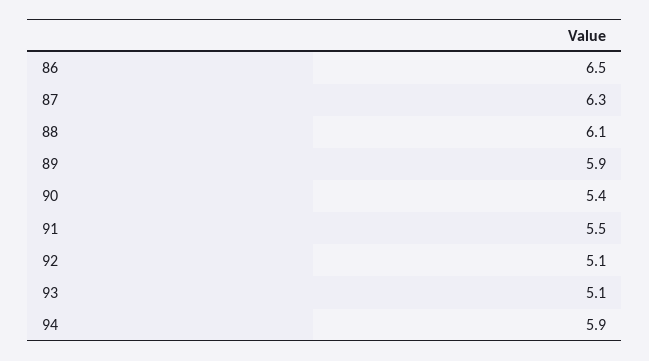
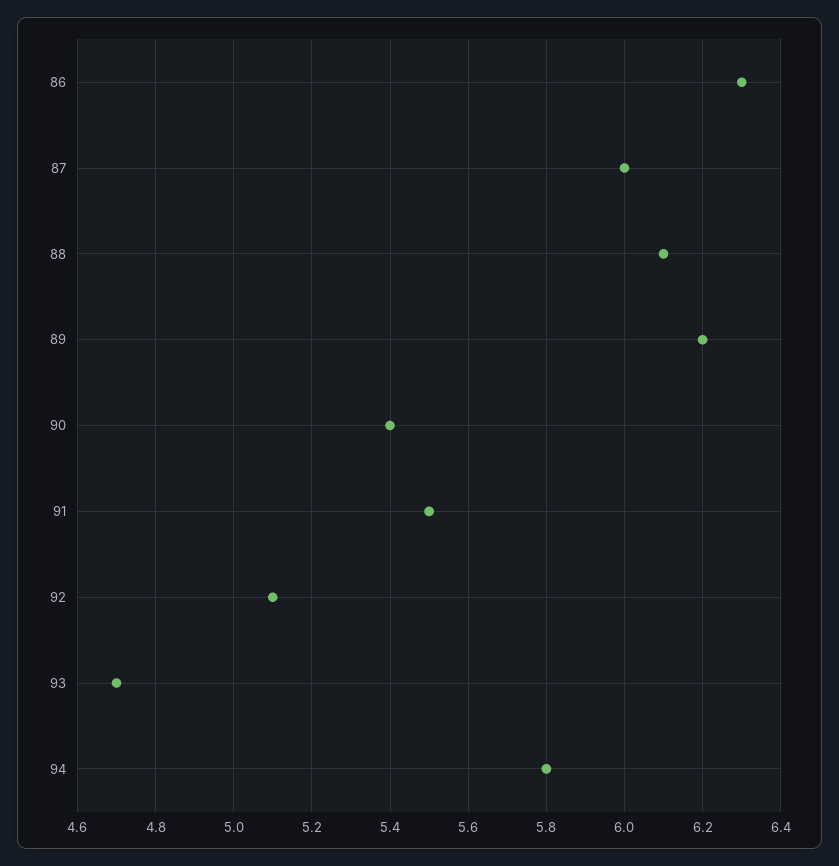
86: 6.5 -> 6.3
87: 6.3 -> 6
89: 5.9 -> 6.2
93: 5.1 -> 4.7
94: 5.9 -> 5.8

